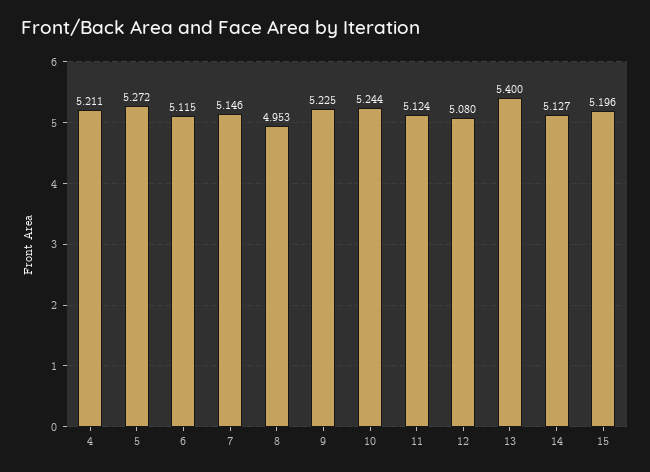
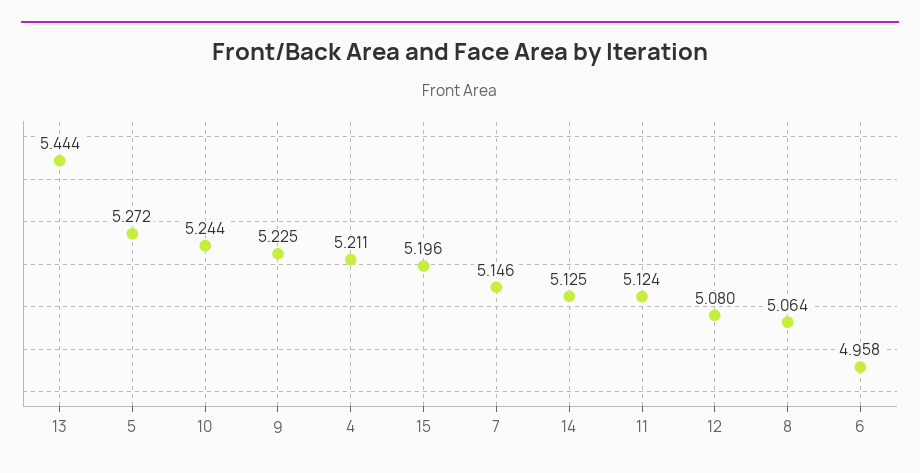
6: 5.115 -> 4.958
8: 4.953 -> 5.064
13: 5.4 -> 5.444
14: 5.127 -> 5.125

